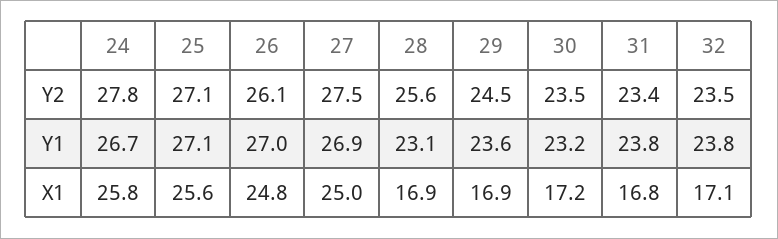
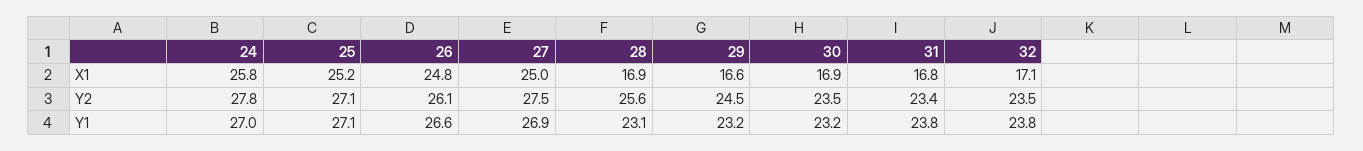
24, Y1: 26.7 -> 27
26, Y1: 27 -> 26.6
29, Y1: 23.6 -> 23.2
25, X1: 25.6 -> 25.2
29, X1: 16.9 -> 16.6
30, X1: 17.2 -> 16.9

